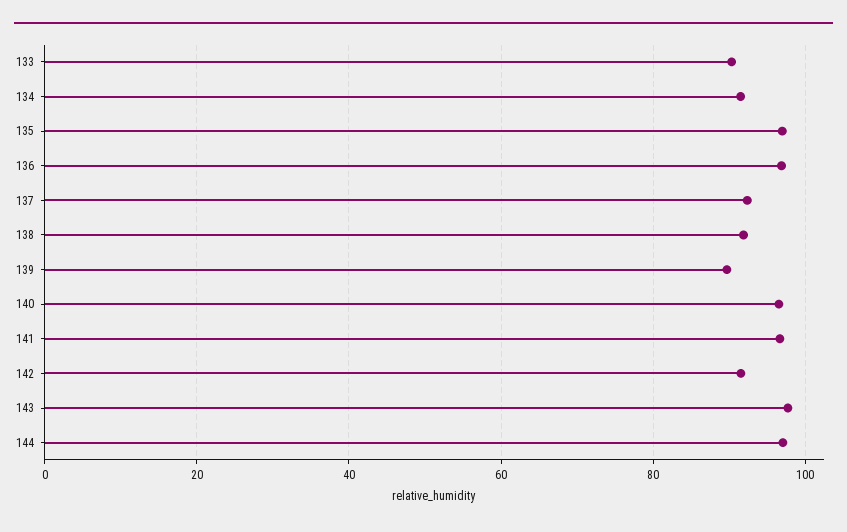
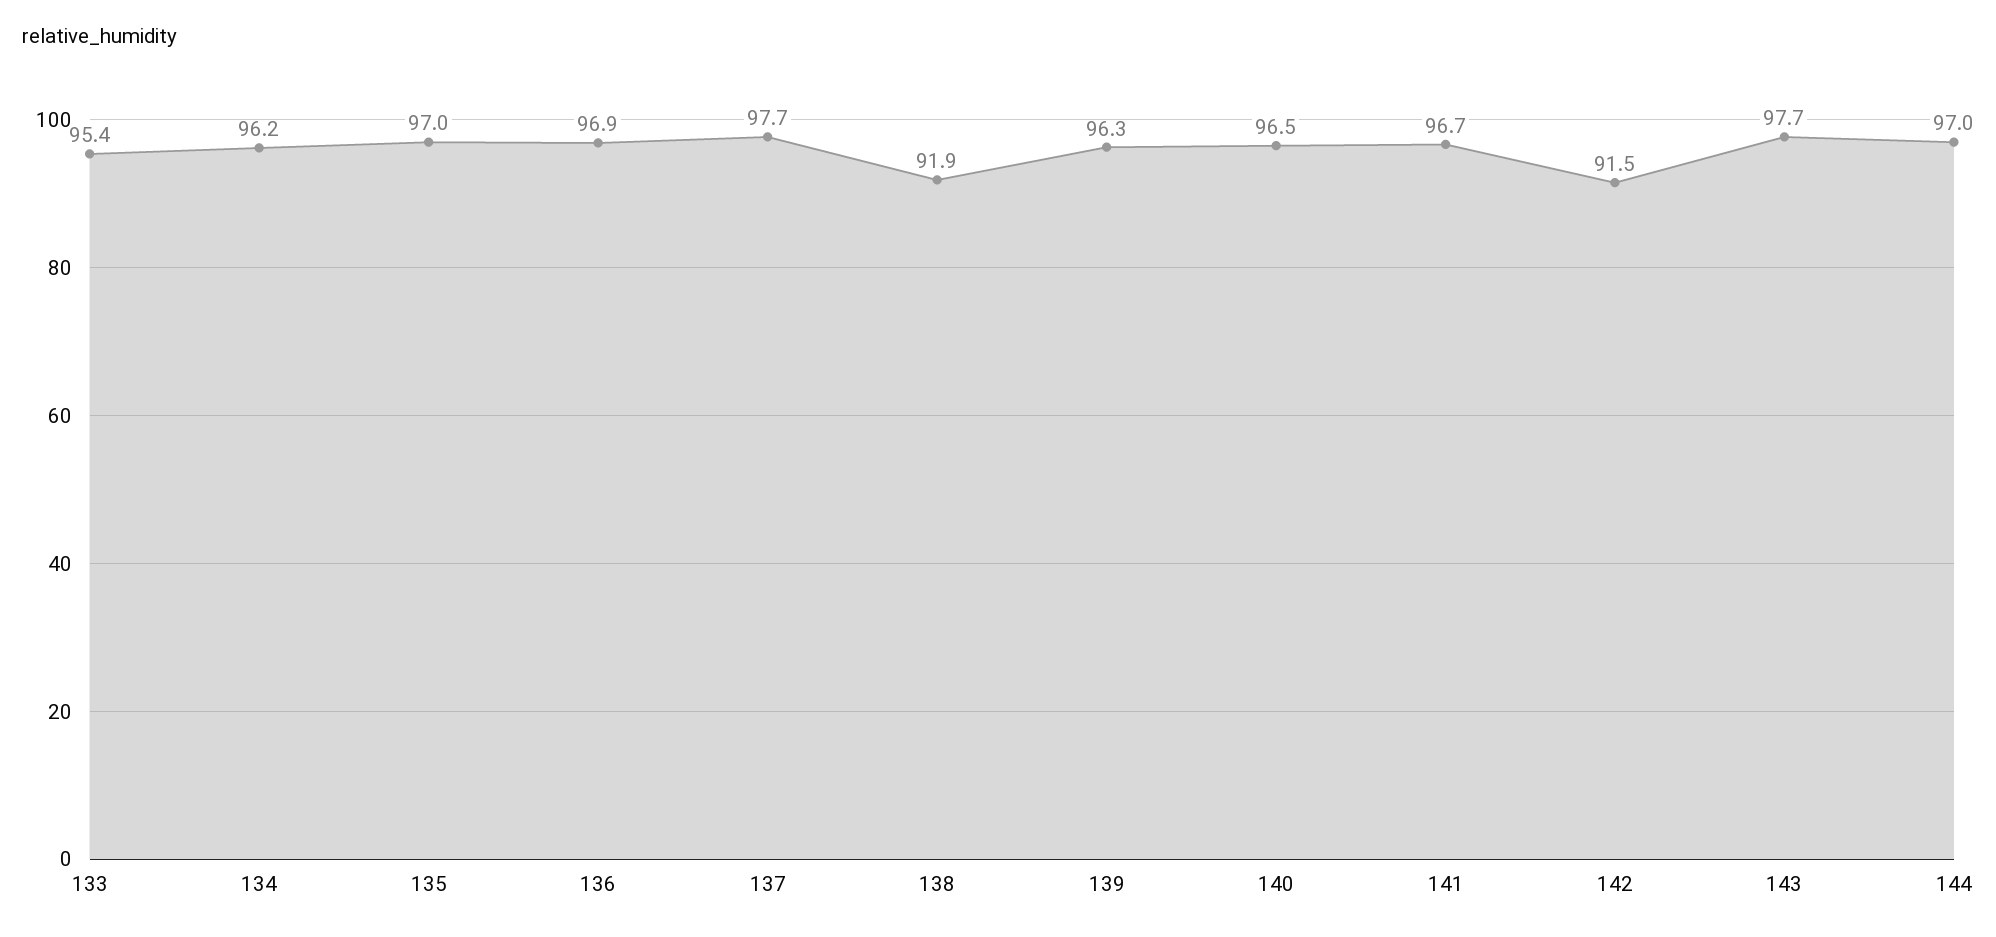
133: 90 -> 95.4
134: 92 -> 96.2
137: 92 -> 97.7
139: 90 -> 96.3

